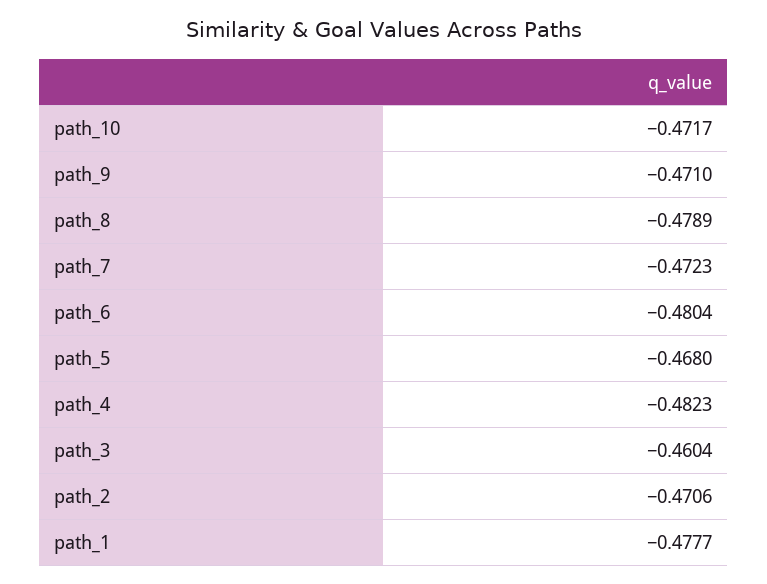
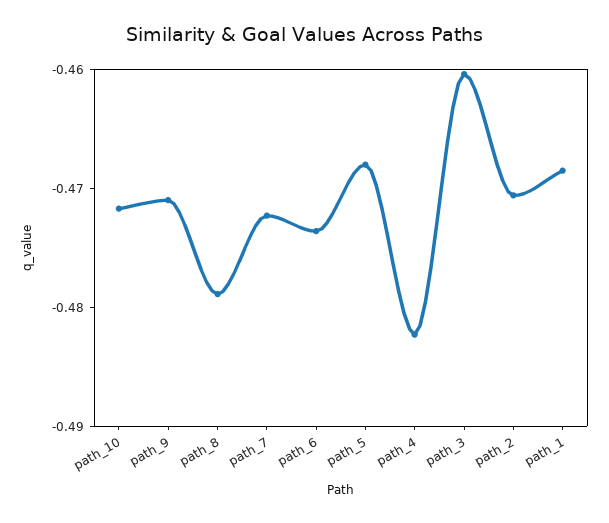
path_6: -0.4804 -> -0.474
path_1: -0.4777 -> -0.468

